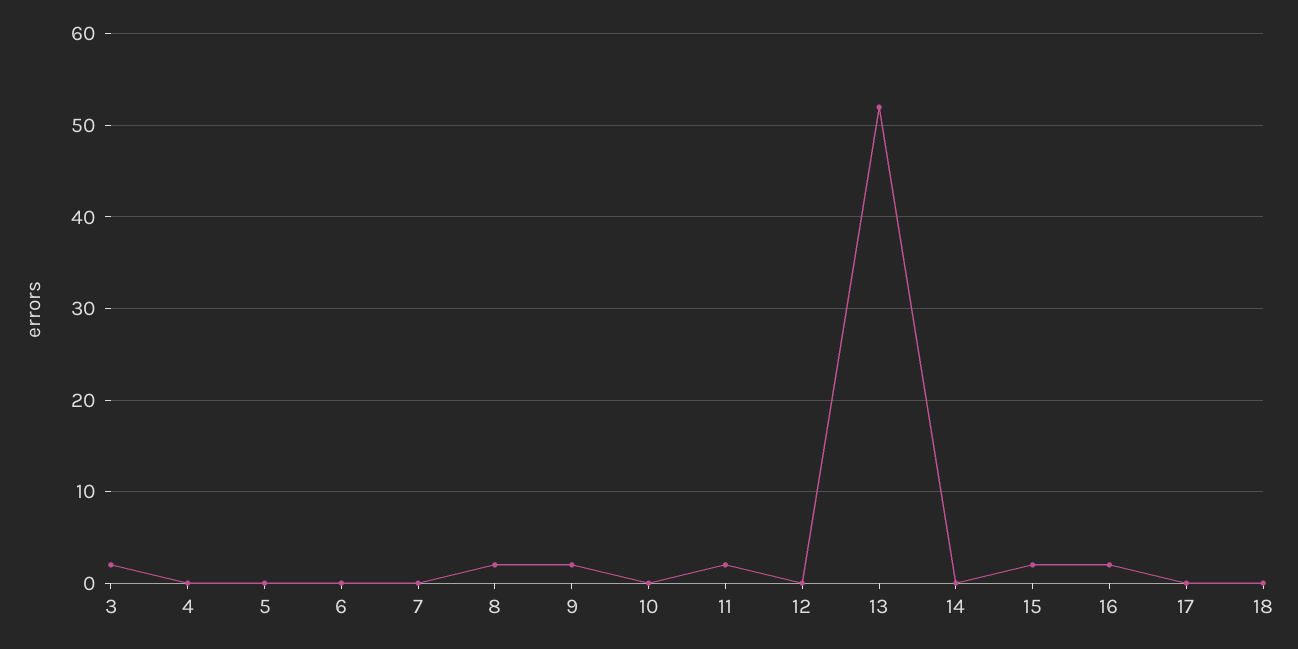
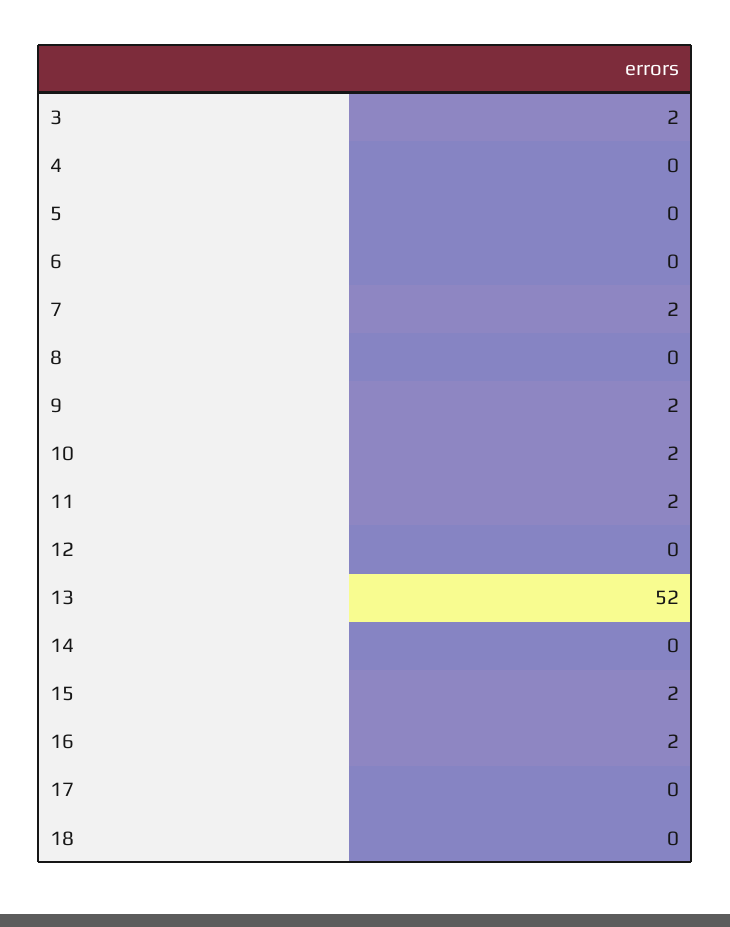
7: 0 -> 2
8: 2 -> 0
10: 0 -> 2

